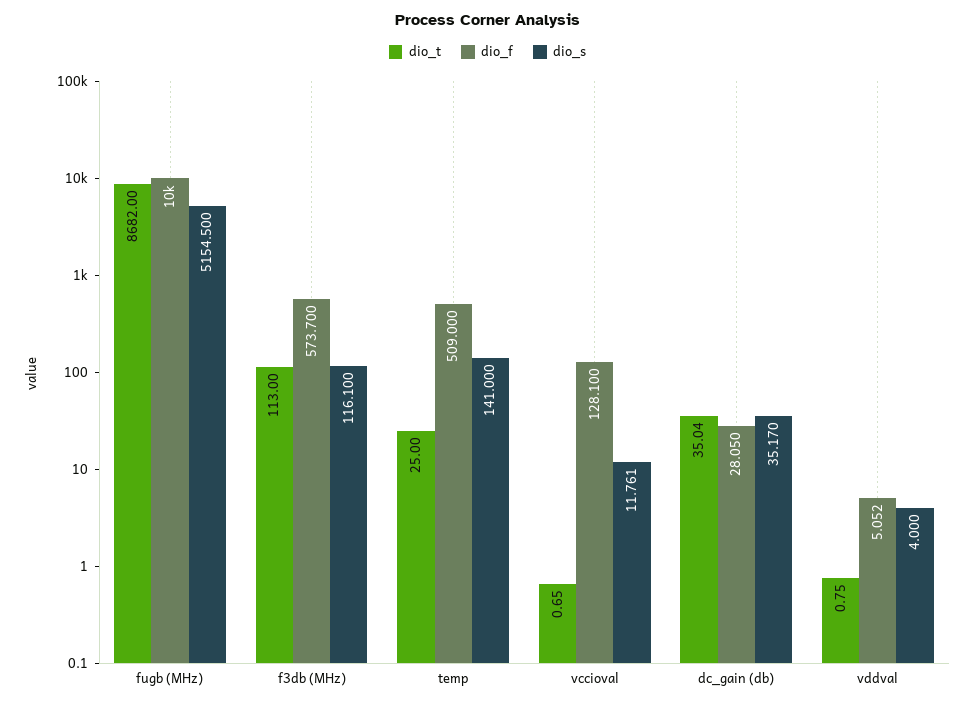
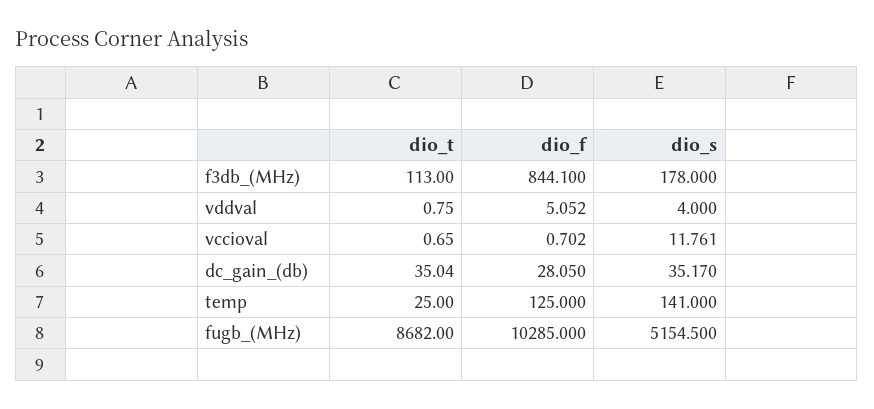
dio_f, f3db (MHz): 573.7 -> 844.1
dio_s, f3db (MHz): 116.1 -> 178
dio_f, temp: 509 -> 125
dio_f, vccioval: 128.1 -> 0.702

